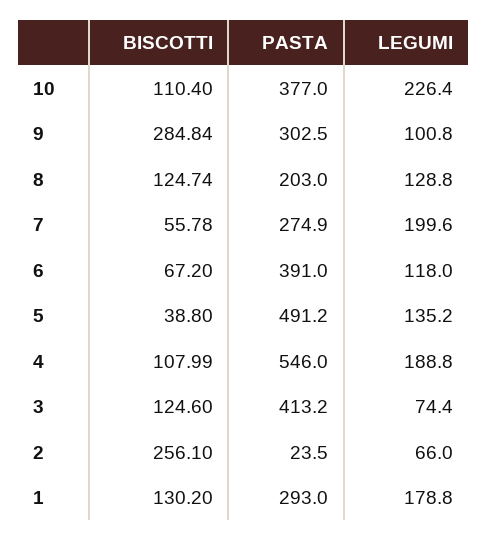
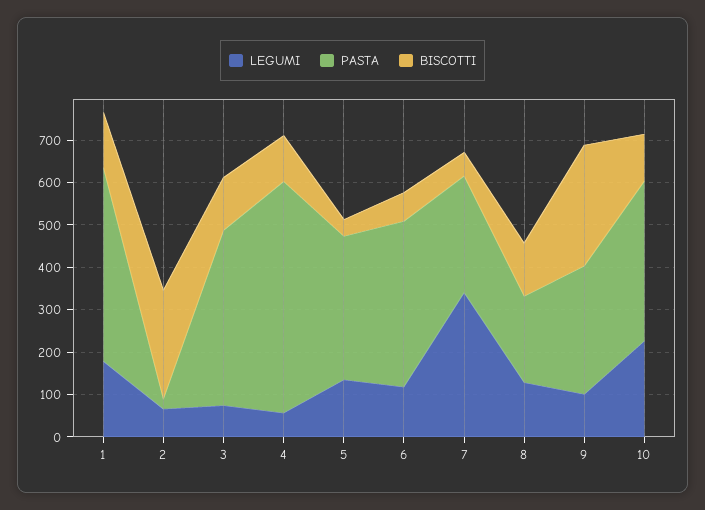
LEGUMI, 7: 199.6 -> 340
PASTA, 5: 491.2 -> 340
LEGUMI, 4: 188.8 -> 60
PASTA, 1: 293 -> 460

